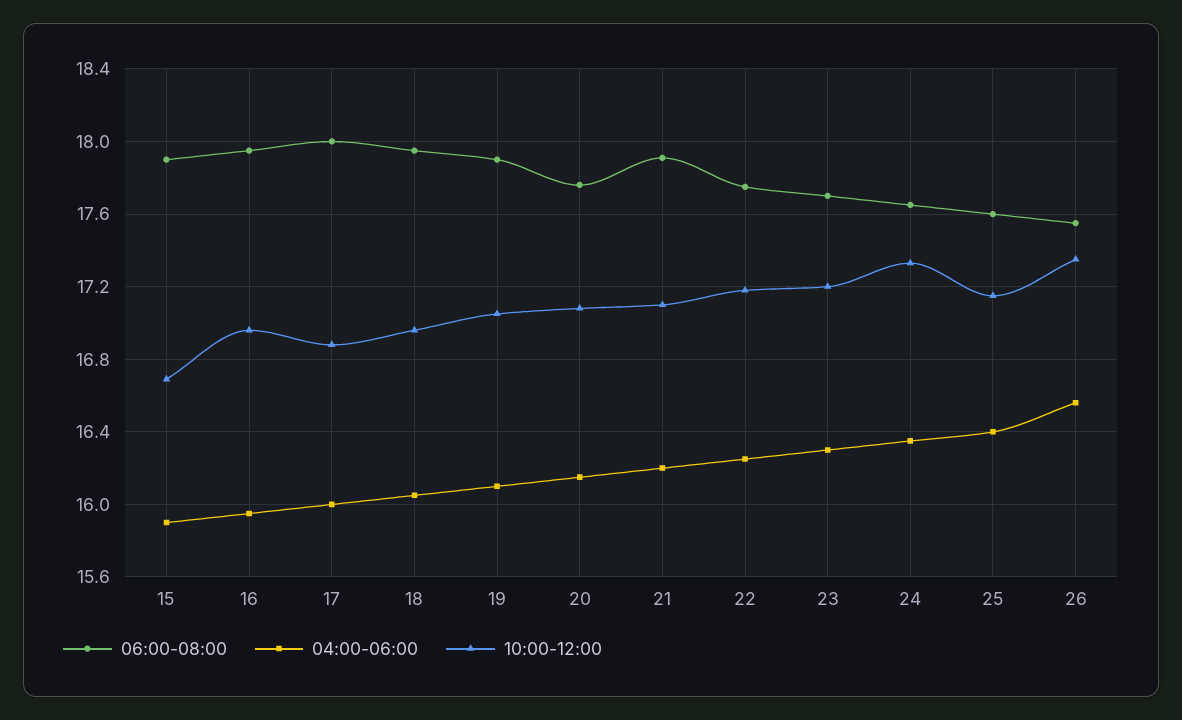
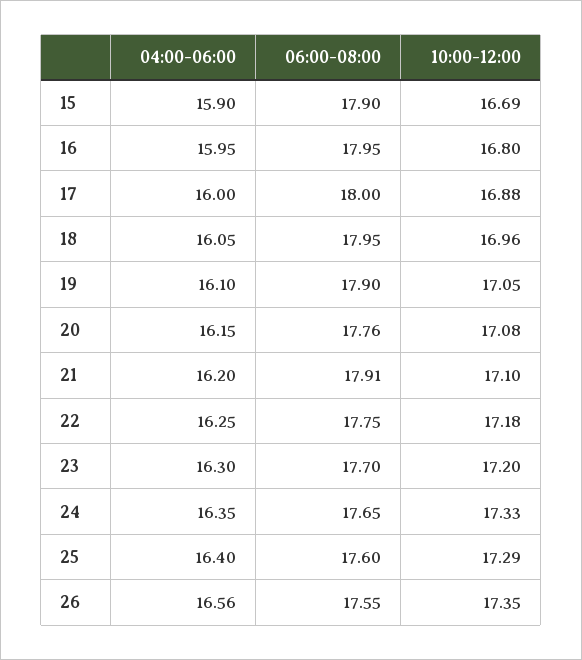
10:00-12:00, 16: 16.95 -> 16.8
10:00-12:00, 25: 17.15 -> 17.29

